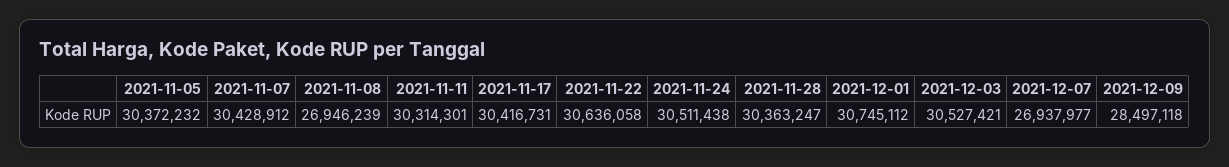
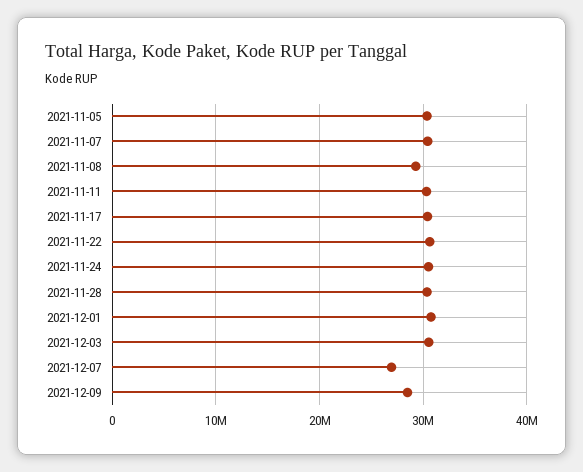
2021-11-08: 26946239 -> 29000000

